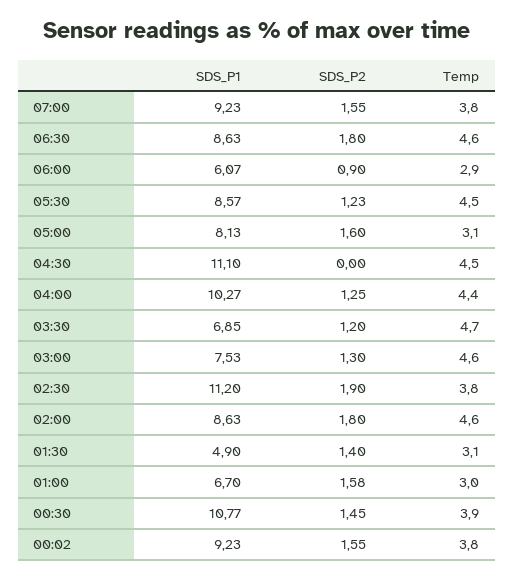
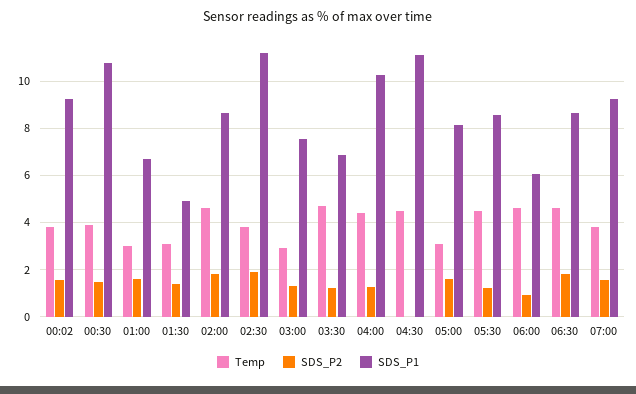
Temp, 06:00: 2.9 -> 4.5
Temp, 03:00: 4.6 -> 3

